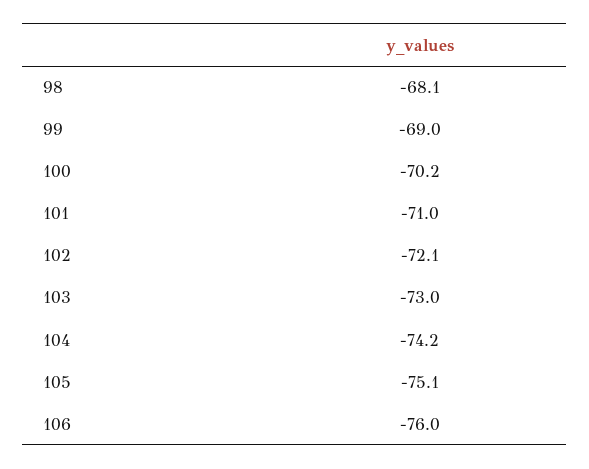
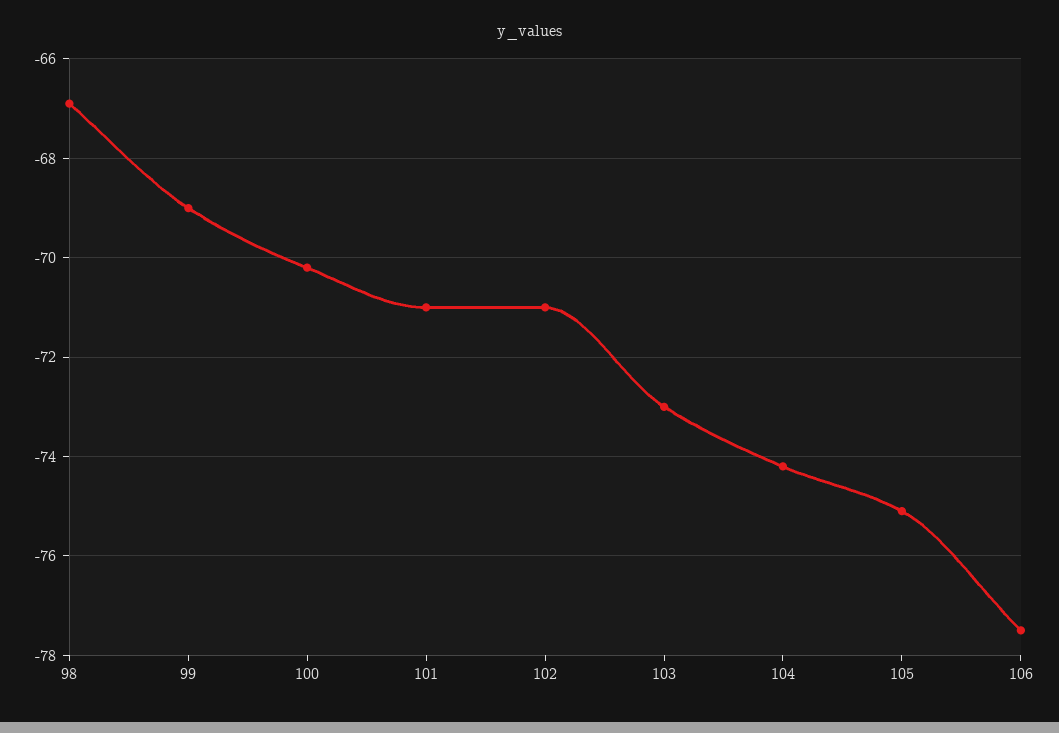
98: -68.1 -> -67
102: -72.1 -> -71
106: -76 -> -77.5

